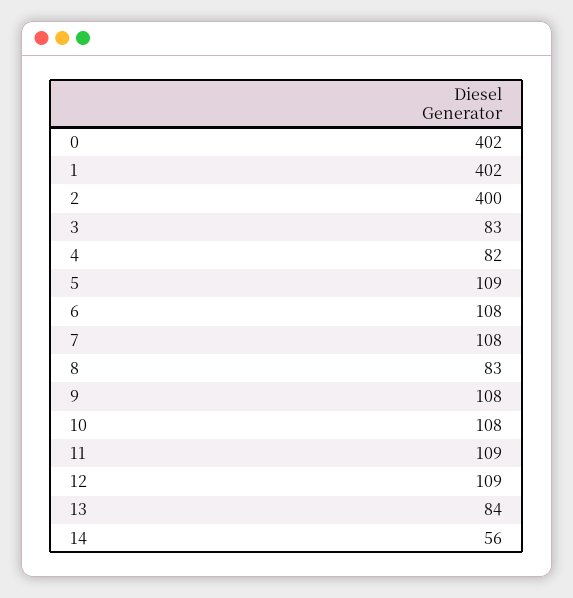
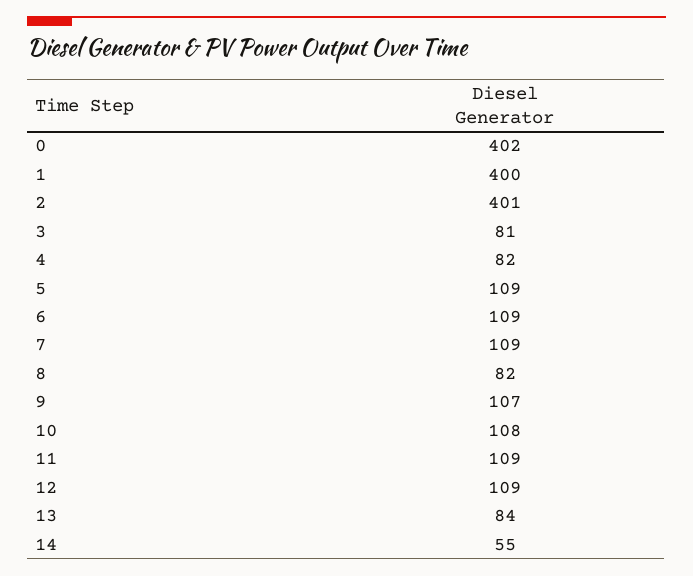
1: 402 -> 400
2: 400 -> 401
3: 83 -> 81
6: 108 -> 109
7: 108 -> 109
8: 83 -> 82
9: 108 -> 107
14: 56 -> 55

